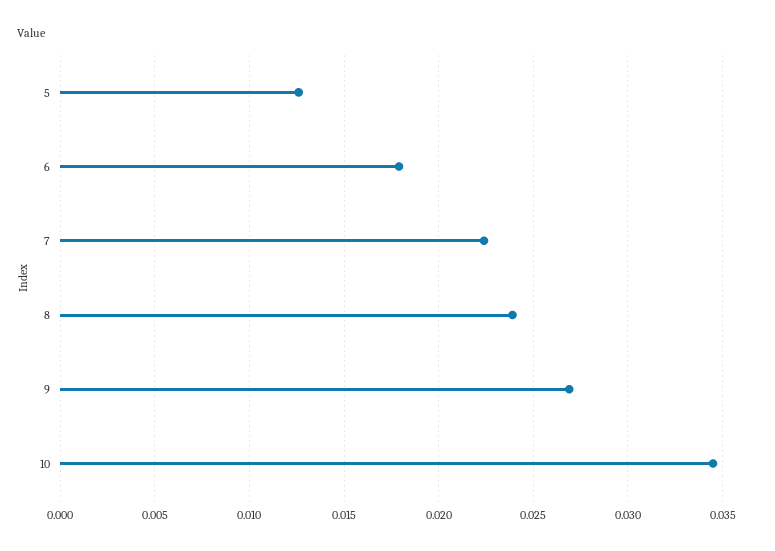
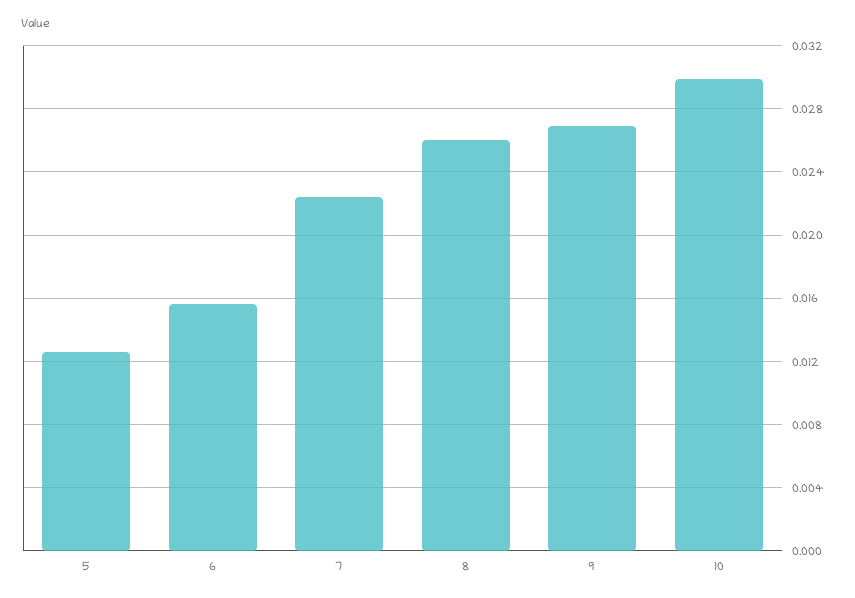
6: 0.018 -> 0.0155
8: 0.024 -> 0.026
10: 0.0345 -> 0.03

